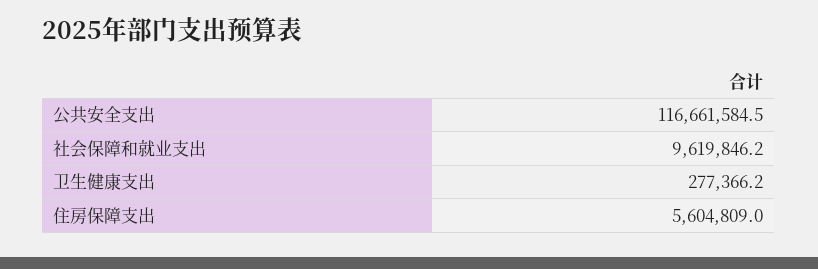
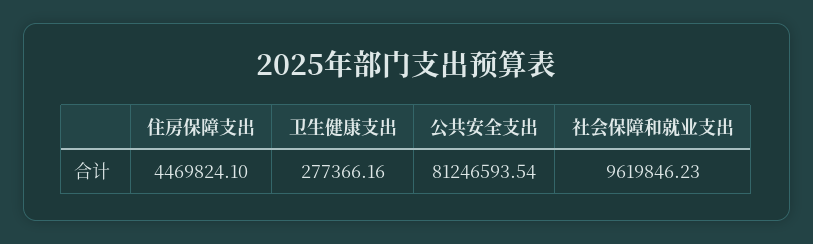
公共安全支出: 116661584.5 -> 81246593.54
住房保障支出: 5604809 -> 4469824.1

